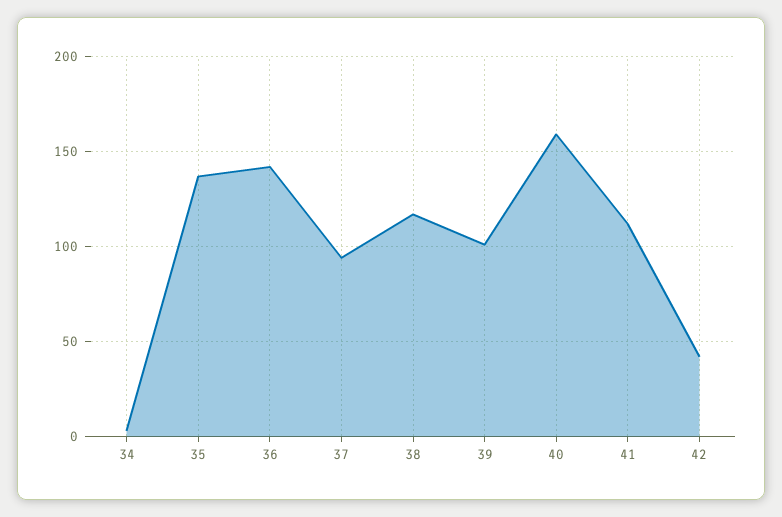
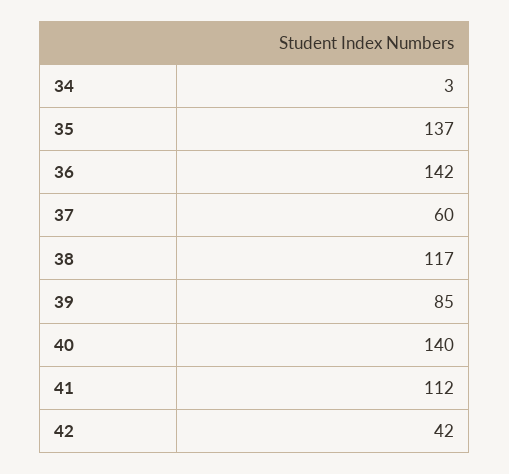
37: 95 -> 60
39: 100 -> 85
40: 160 -> 140

